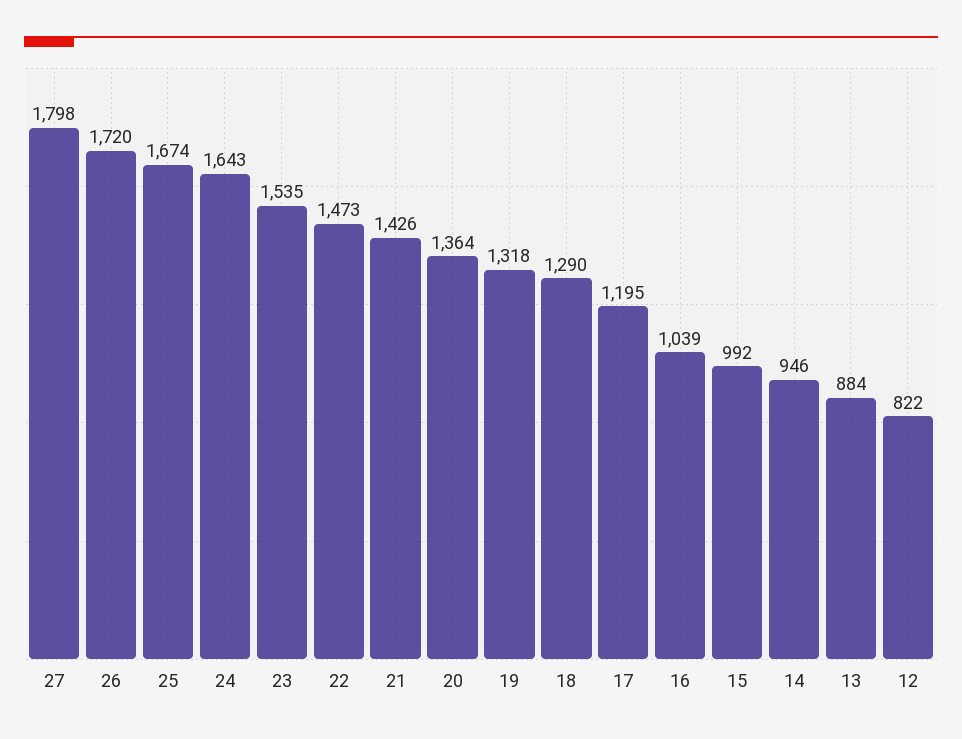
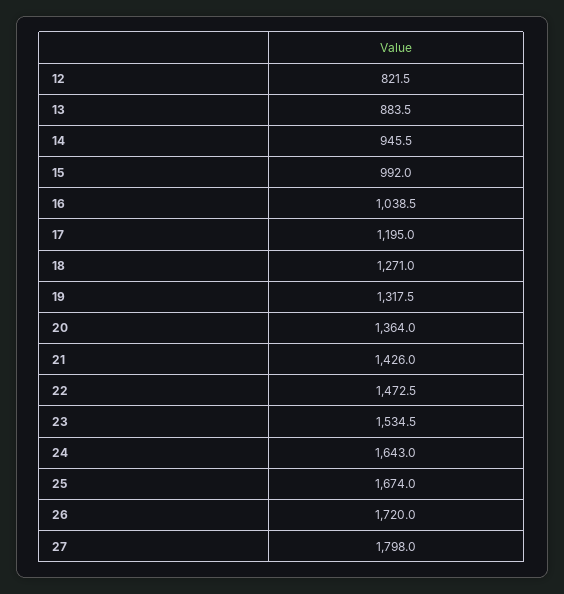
18: 1290 -> 1271

